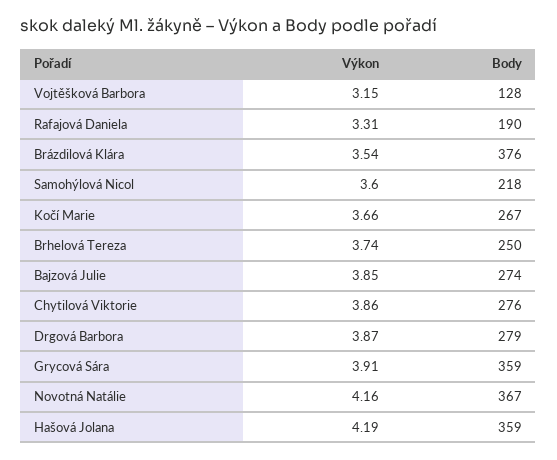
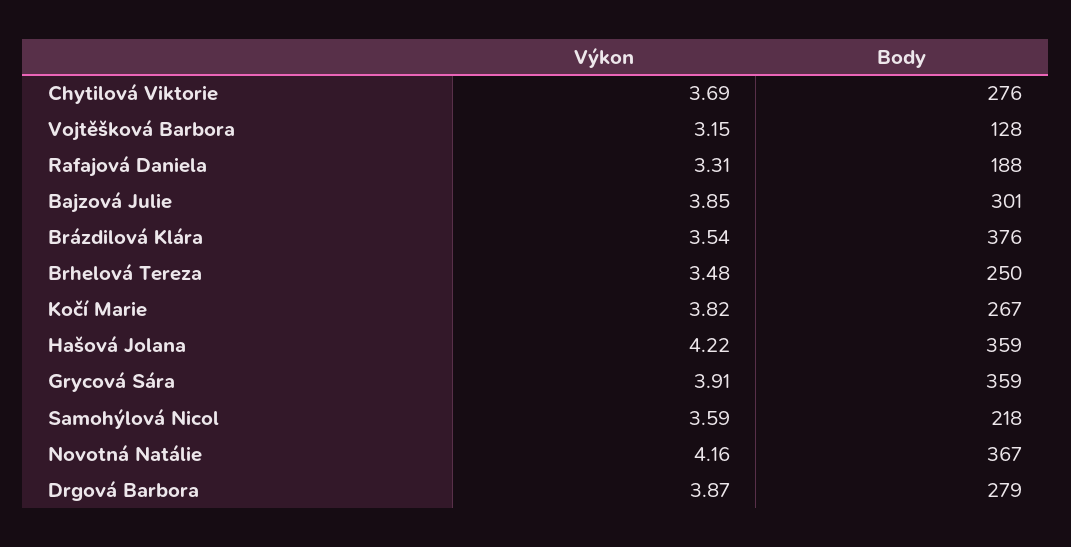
Body, Rafajová Daniela: 190 -> 188
Výkon, Samohýlová Nicol: 3.6 -> 3.59
Výkon, Kočí Marie: 3.66 -> 3.82
Výkon, Brhelová Tereza: 3.74 -> 3.48
Body, Bajzová Julie: 274 -> 301
Výkon, Chytilová Viktorie: 3.86 -> 3.69
Výkon, Hašová Jolana: 4.19 -> 4.22

